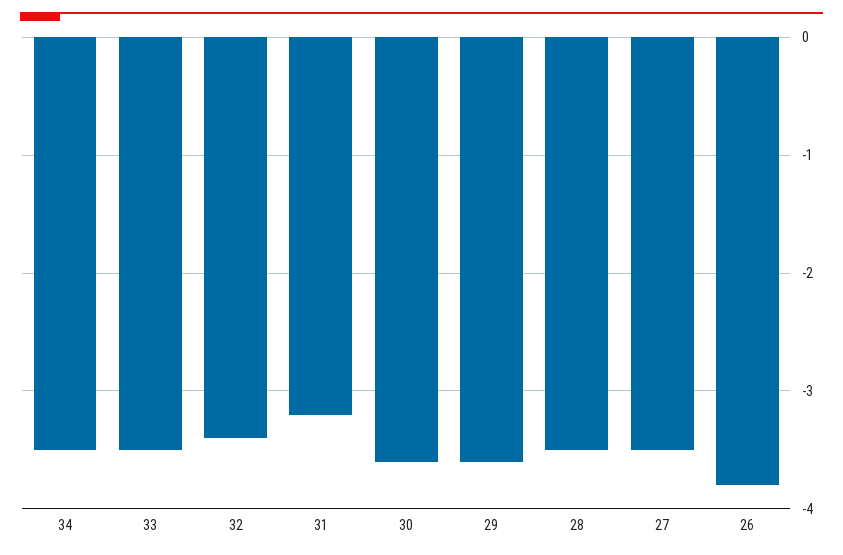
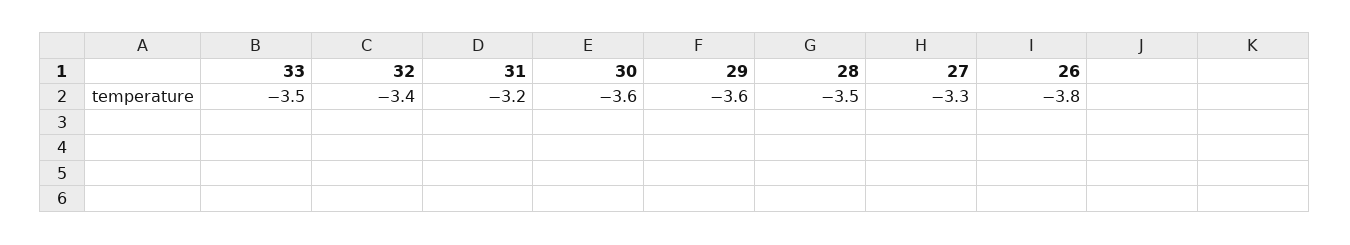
34: -3.5 -> none
27: -3.5 -> -3.3

